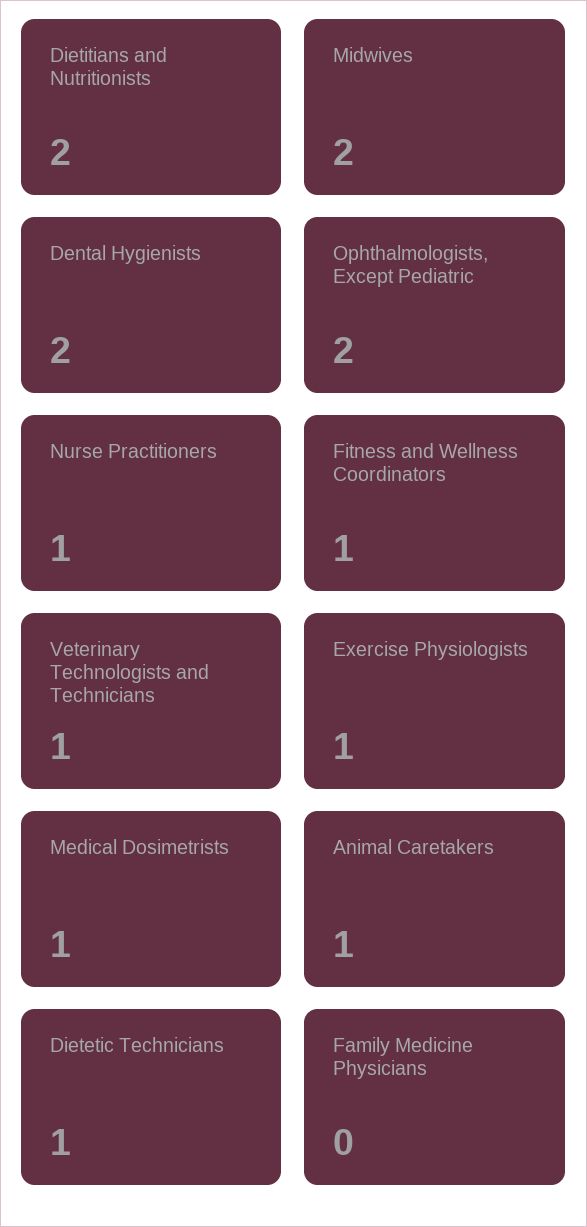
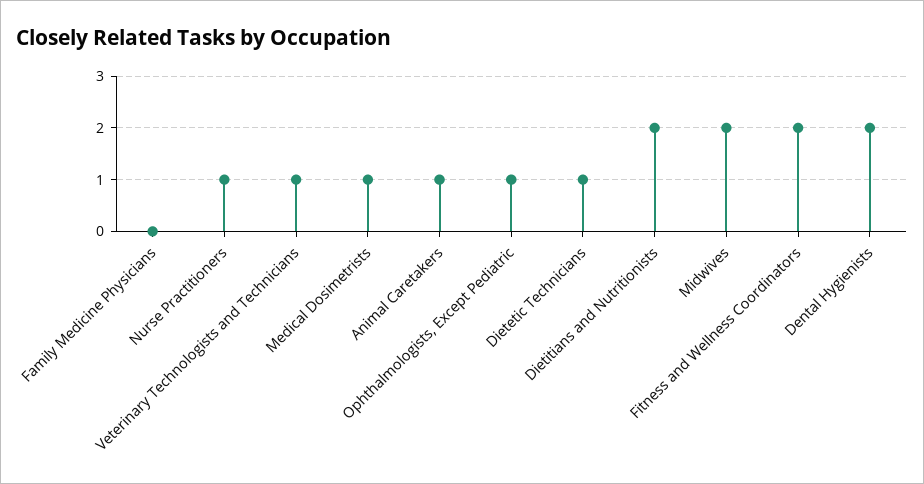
Ophthalmologists, Except Pediatric: 2 -> 1
Fitness and Wellness Coordinators: 1 -> 2
Exercise Physiologists: 1 -> none

